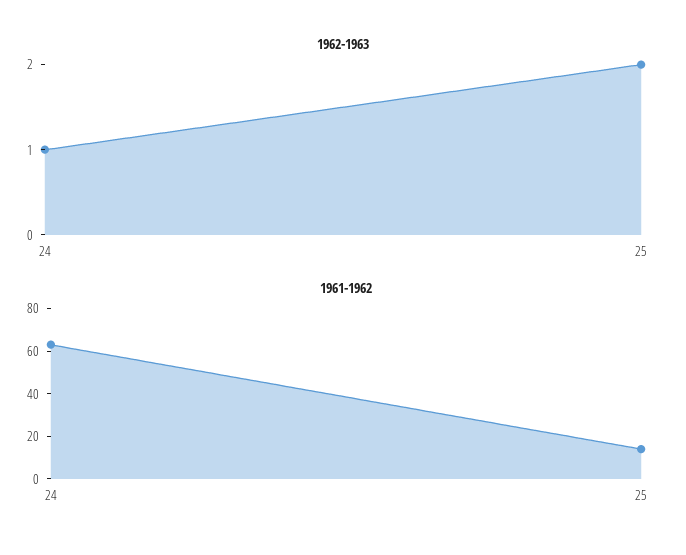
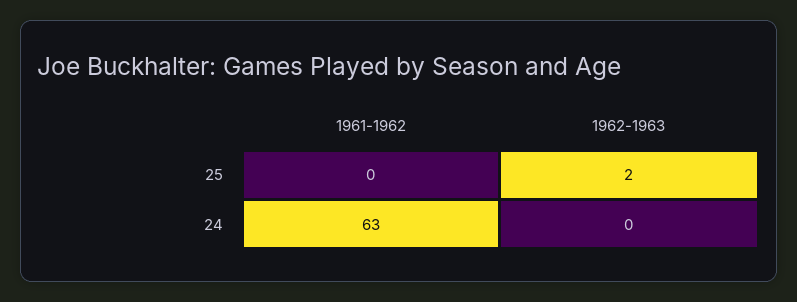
1962-1963, 24: 1 -> 0
1961-1962, 25: 15 -> 0

